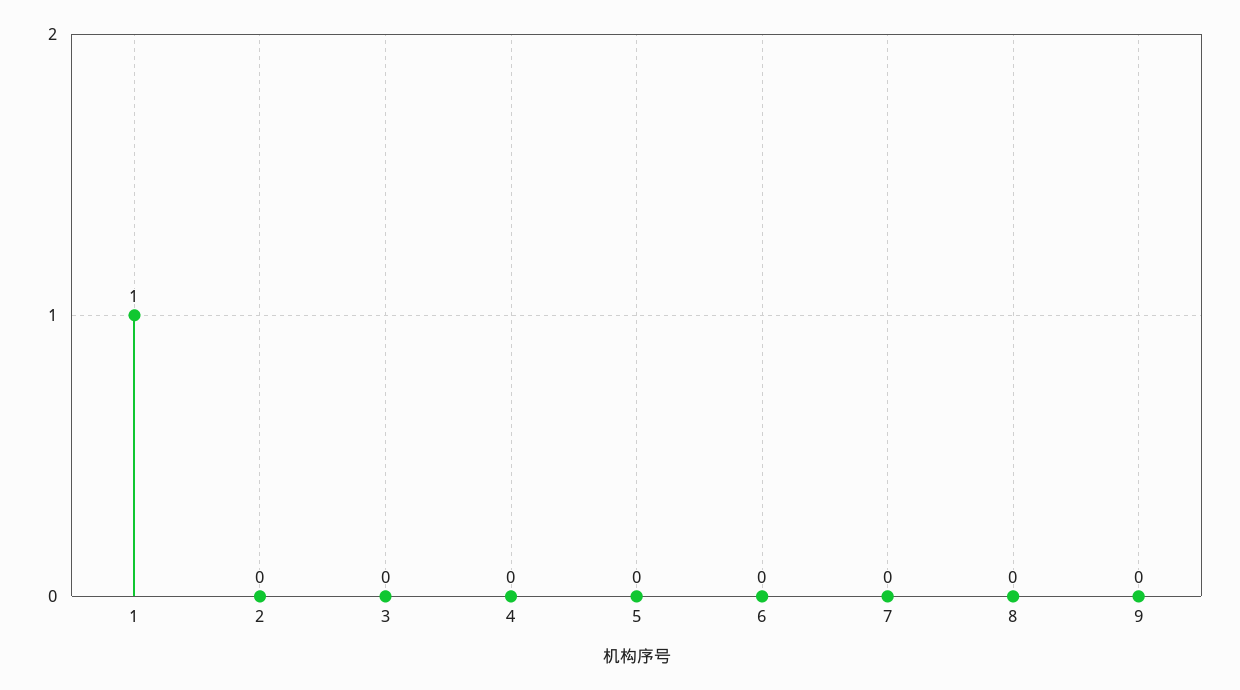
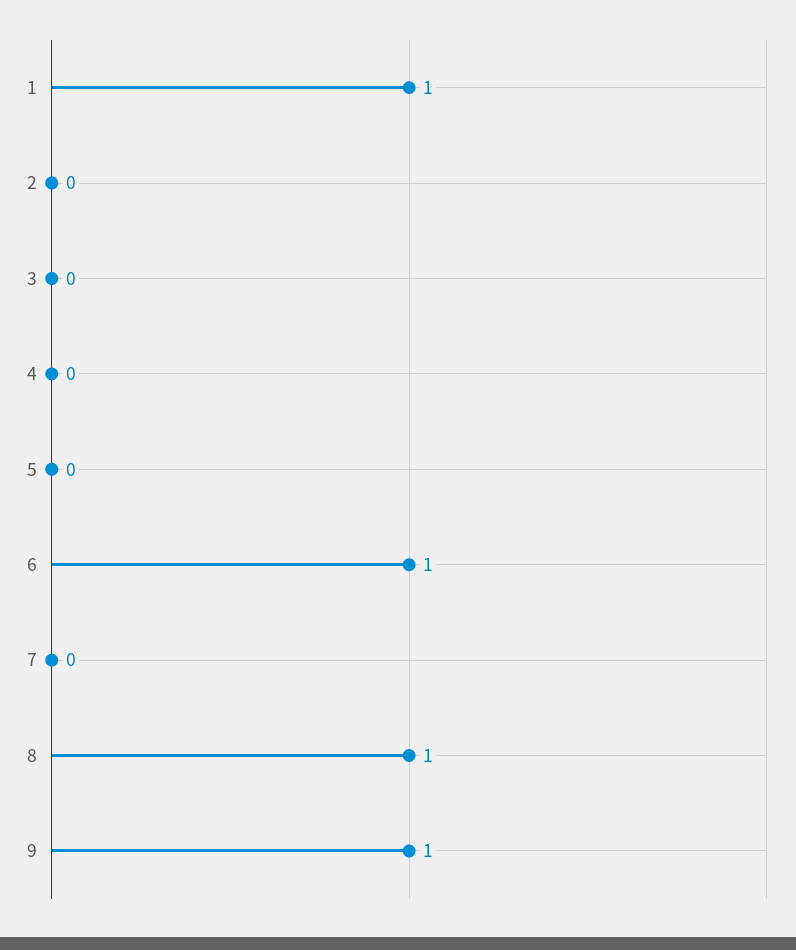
6: 0 -> 1
8: 0 -> 1
9: 0 -> 1

